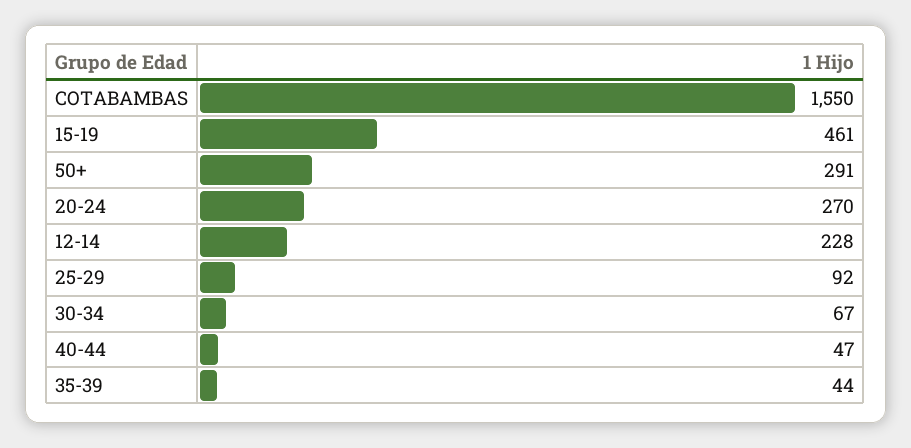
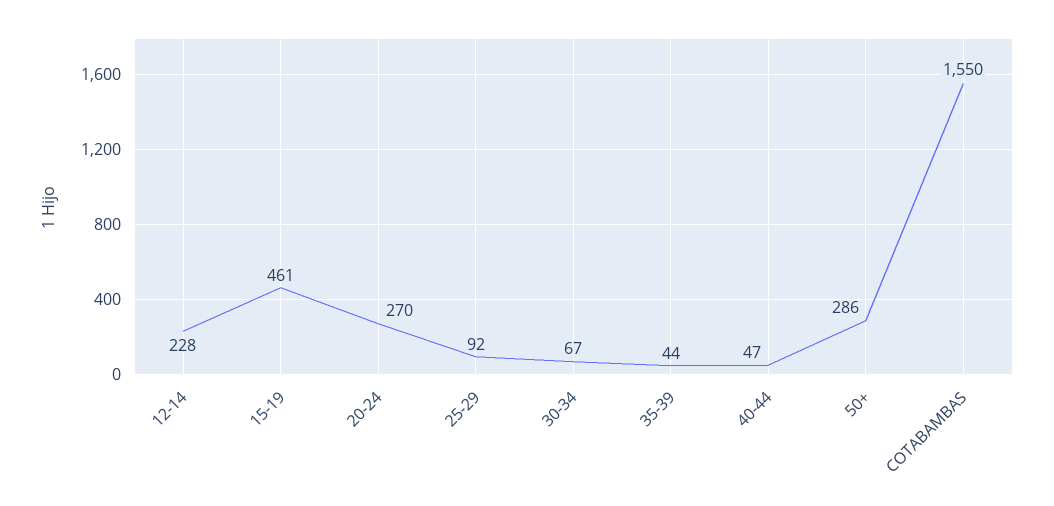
50+: 291 -> 286

